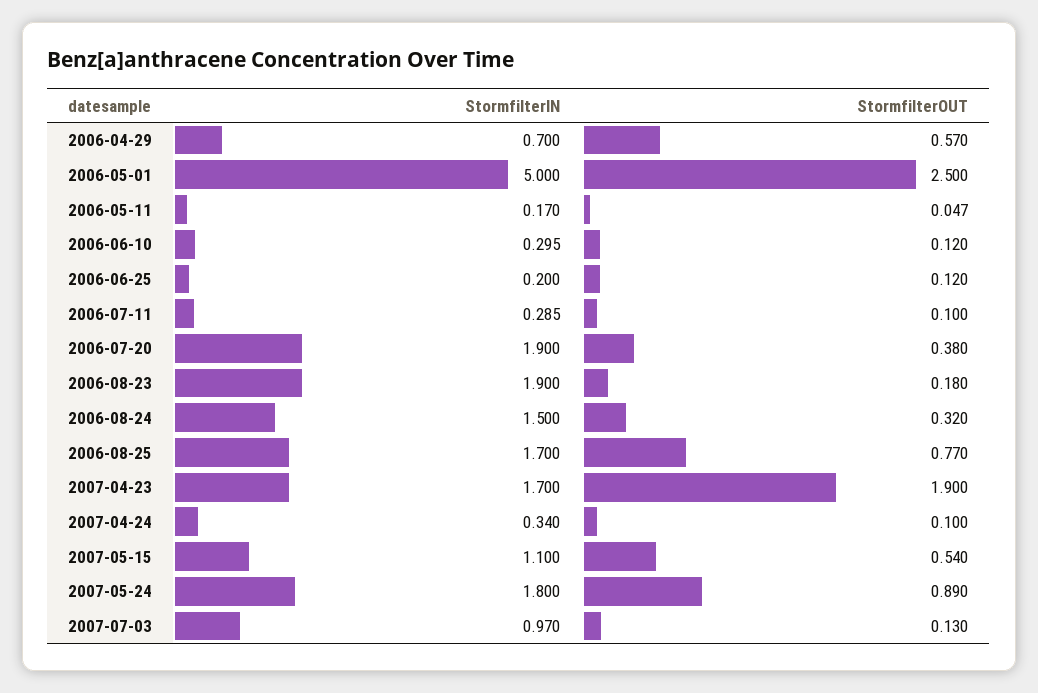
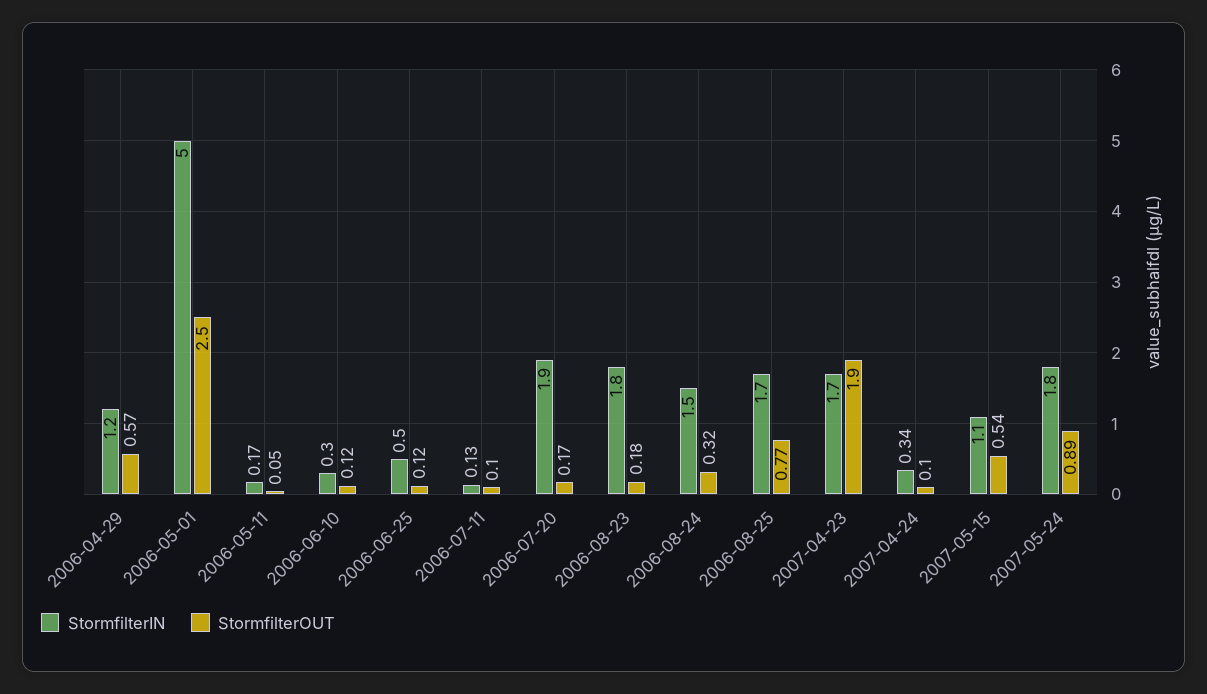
StormfilterIN, 2006-04-29: 0.7 -> 1.2
StormfilterIN, 2006-06-25: 0.2 -> 0.5
StormfilterIN, 2006-07-11: 0.285 -> 0.13
StormfilterOUT, 2006-07-20: 0.38 -> 0.17
StormfilterIN, 2006-08-23: 1.9 -> 1.8
StormfilterIN, 2007-07-03: 0.97 -> none
StormfilterOUT, 2007-07-03: 0.13 -> none

